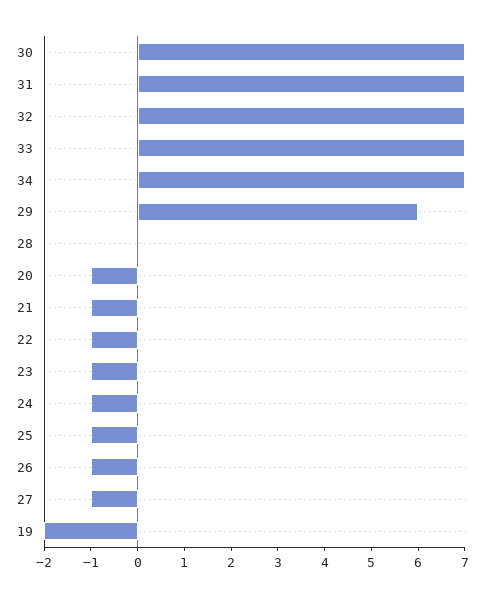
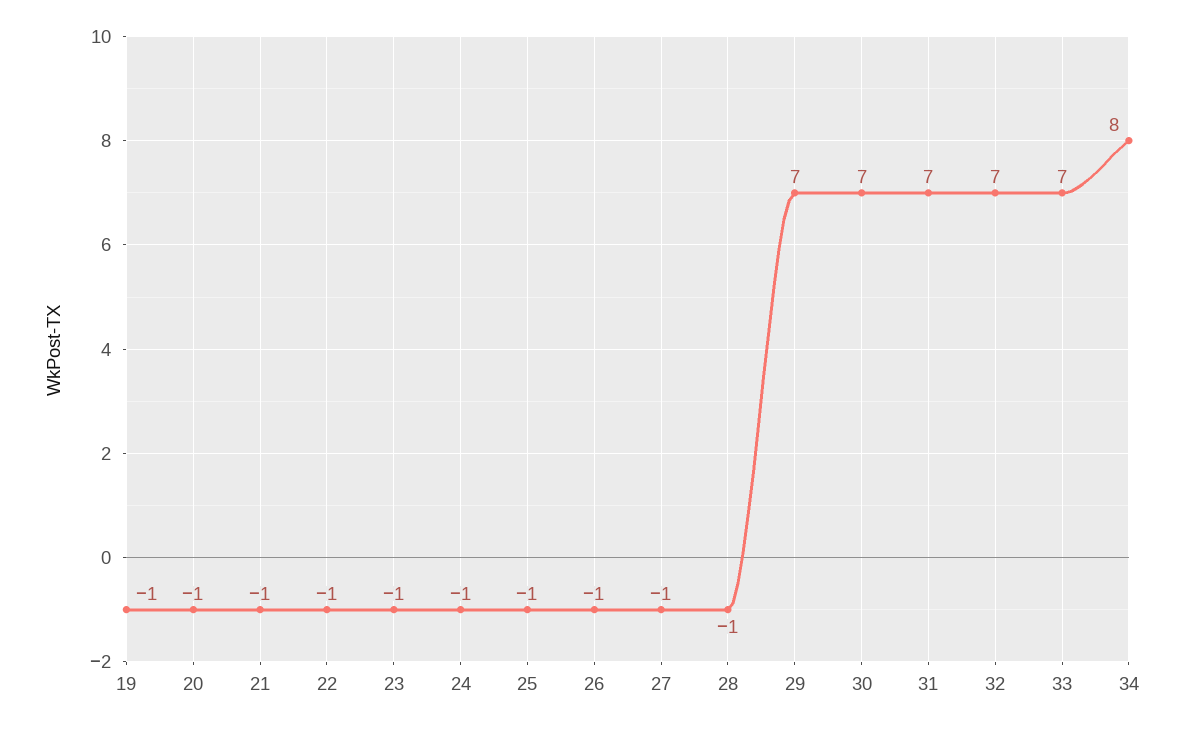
34: 7 -> 8
29: 6 -> 7
28: 0 -> -1
19: -2 -> -1

